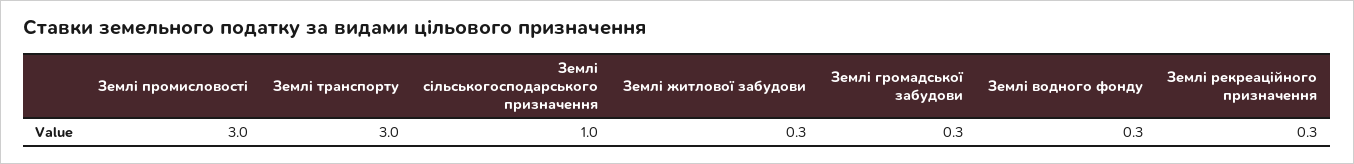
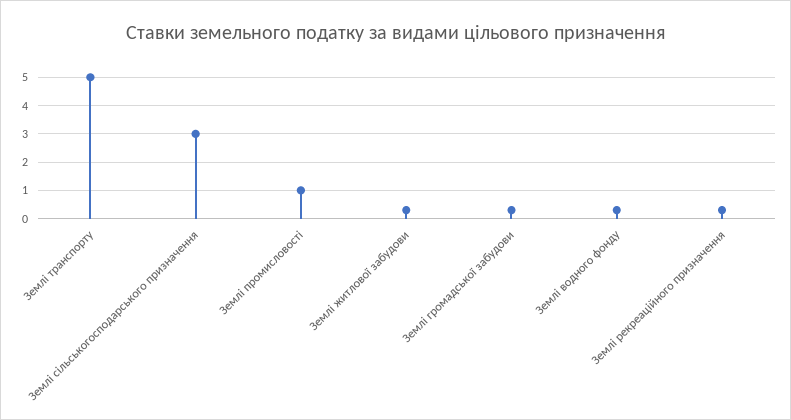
Землі промисловості: 3 -> 1
Землі транспорту: 3 -> 5
Землі сільськогосподарського призначення: 1 -> 3

